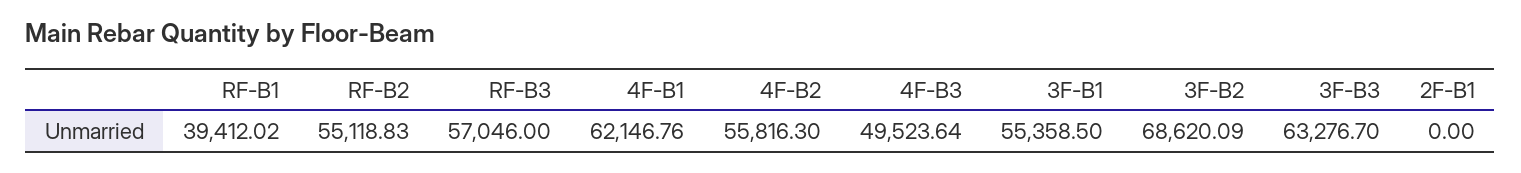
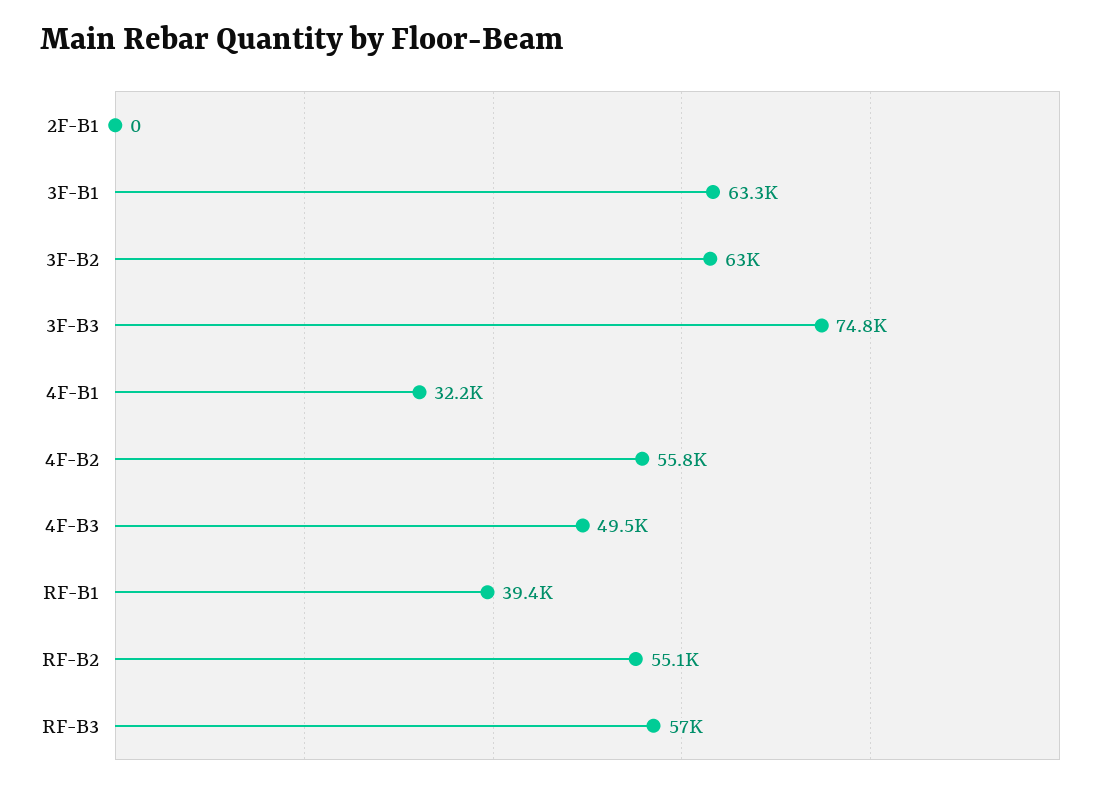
4F-B1: 62146.76 -> 32200
3F-B1: 55358.5 -> 63300
3F-B2: 68620.09 -> 63000
3F-B3: 63276.7 -> 74800

